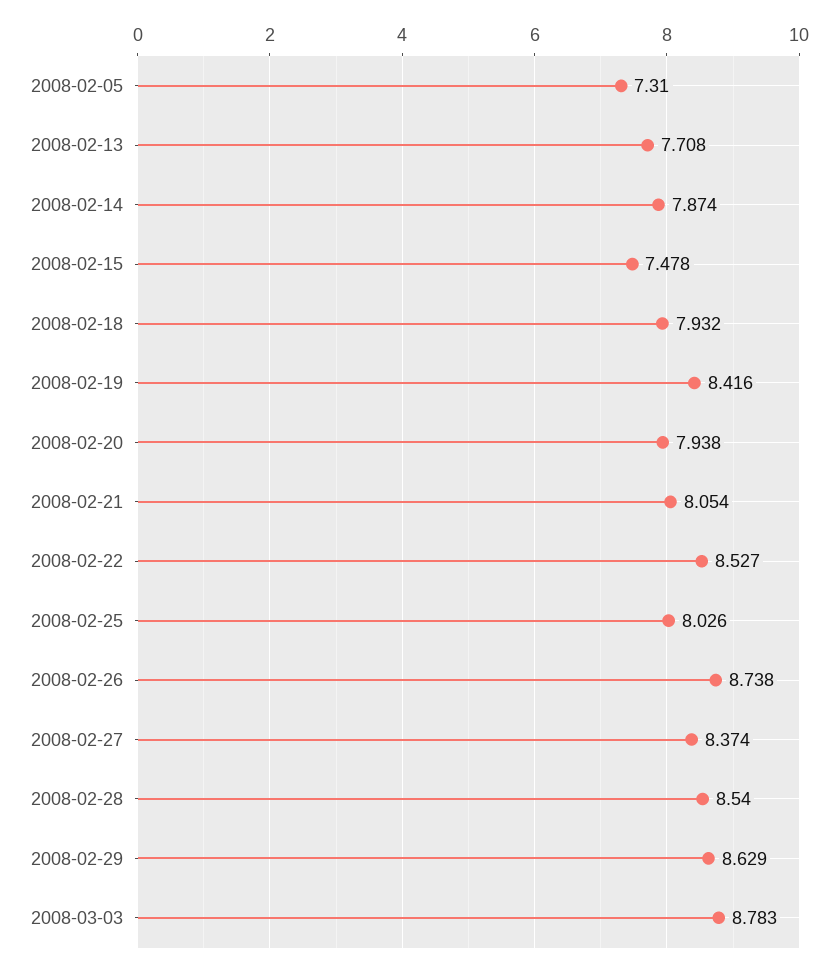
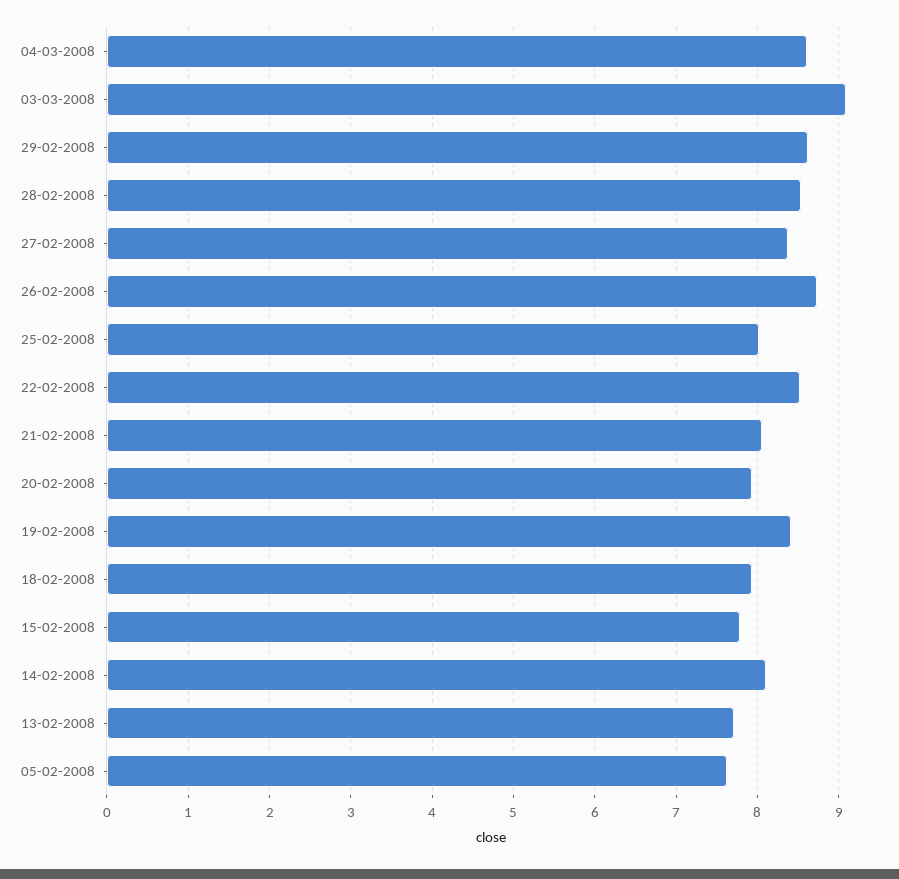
2008-02-05: 7.31 -> 7.6
2008-02-14: 7.874 -> 8.1
2008-02-15: 7.478 -> 7.8
2008-03-03: 8.783 -> 9.1
04-03-2008: none -> 8.6

